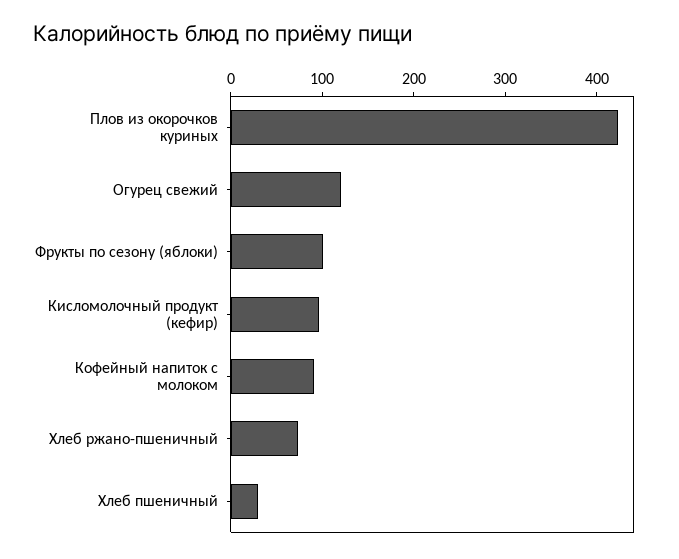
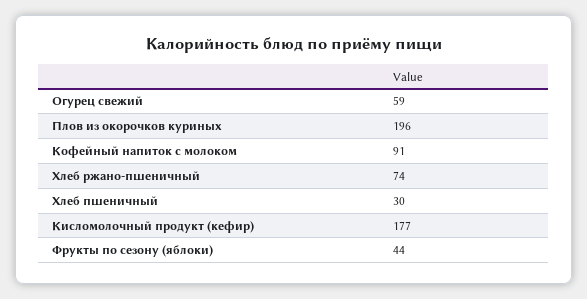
Плов из окорочков куриных: 420 -> 196
Огурец свежий: 120 -> 59
Фрукты по сезону (яблоки): 100 -> 44
Кисломолочный продукт (кефир): 100 -> 177

